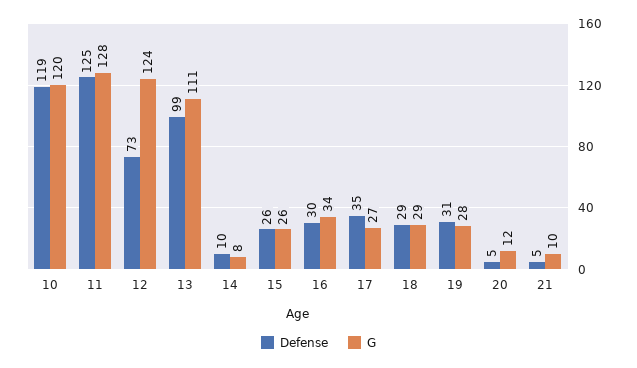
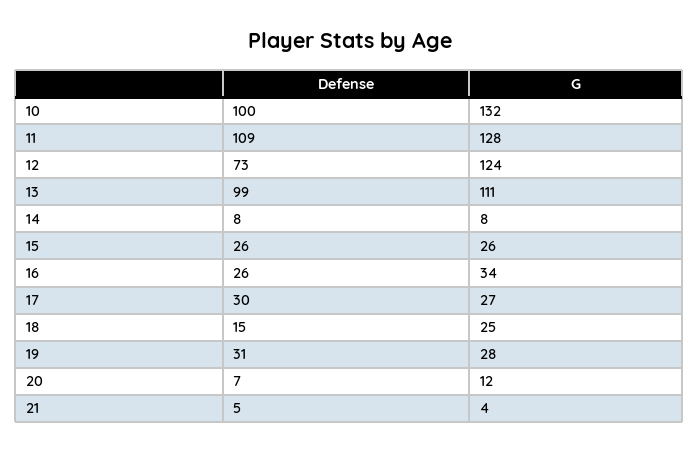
Defense, 10: 119 -> 100
G, 10: 120 -> 132
Defense, 11: 125 -> 109
Defense, 14: 10 -> 8
Defense, 16: 30 -> 26
Defense, 17: 35 -> 30
Defense, 18: 29 -> 15
G, 18: 29 -> 25
Defense, 20: 5 -> 7
G, 21: 10 -> 4

